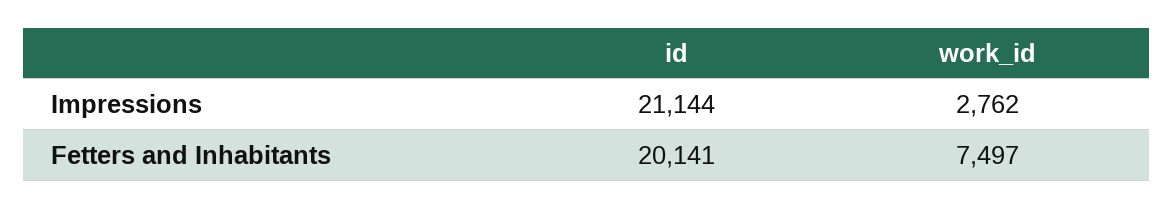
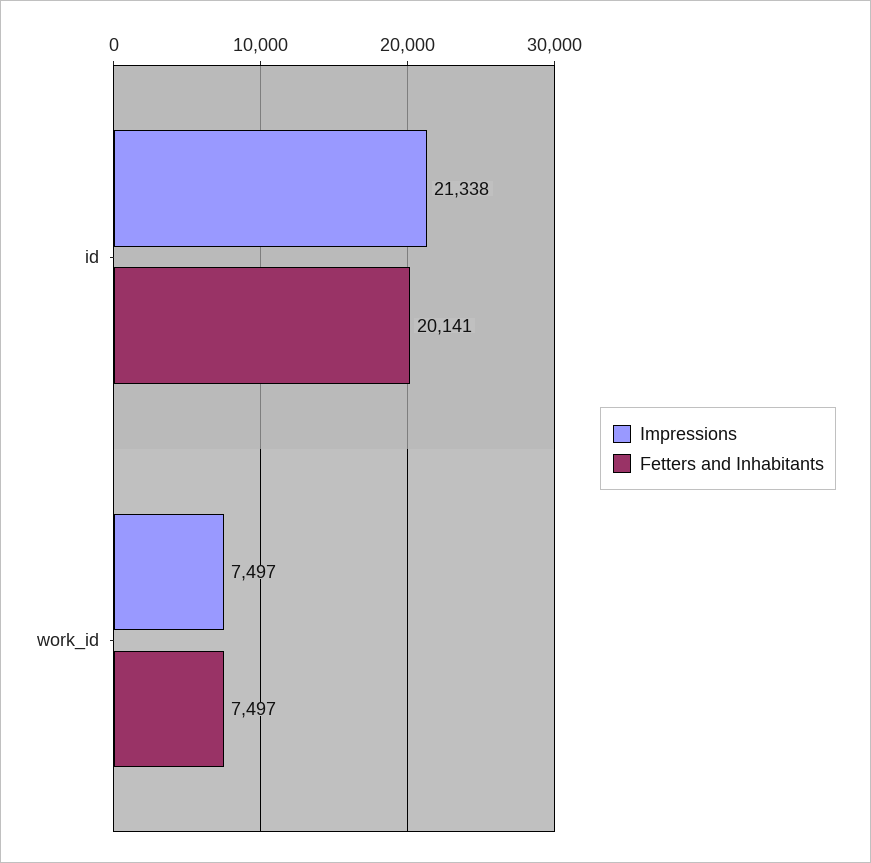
Impressions, id: 21144 -> 21338
Impressions, work_id: 2762 -> 7497

